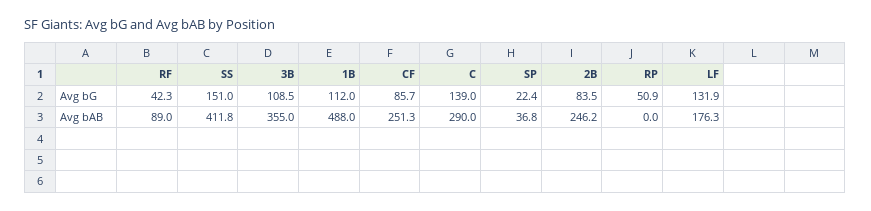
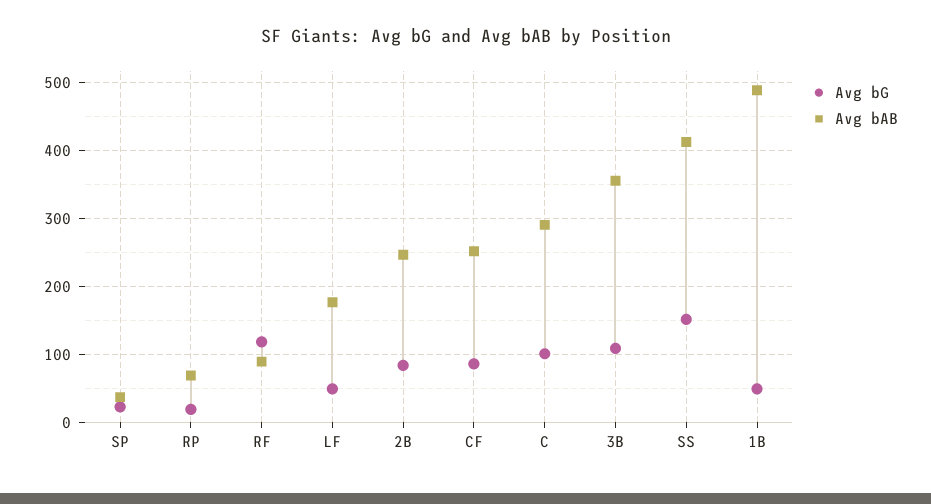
Avg bG, RF: 42.3 -> 120
Avg bG, 1B: 112 -> 50
Avg bG, C: 139 -> 100
Avg bG, RP: 50.9 -> 20
Avg bG, LF: 131.9 -> 50
Avg bAB, RP: 0 -> 70

